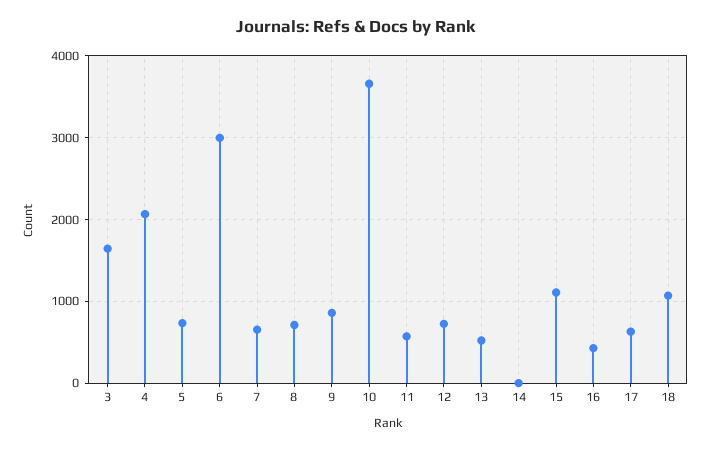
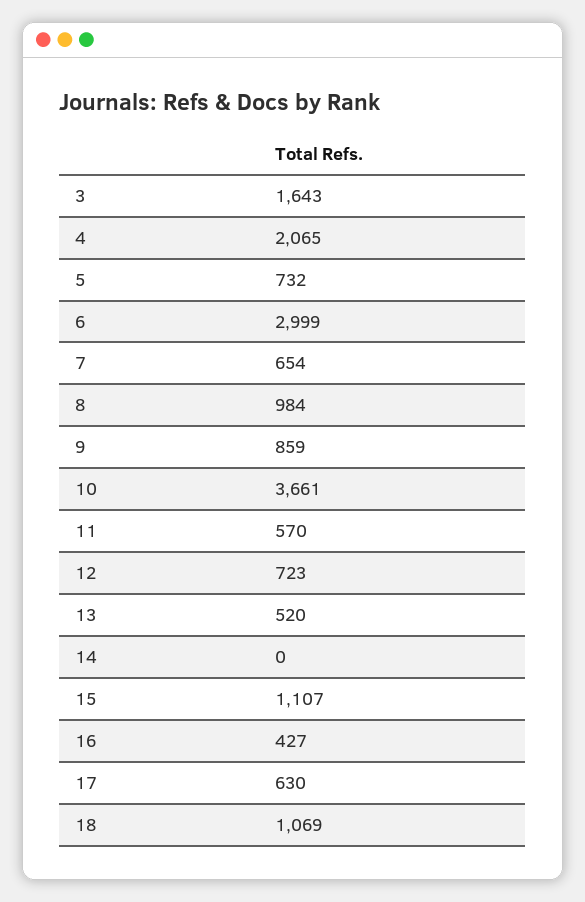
8: 700 -> 984

